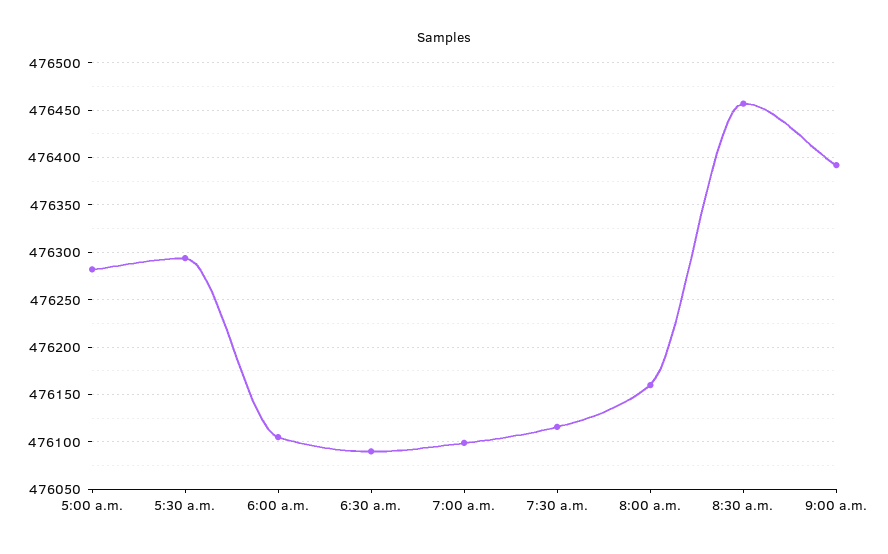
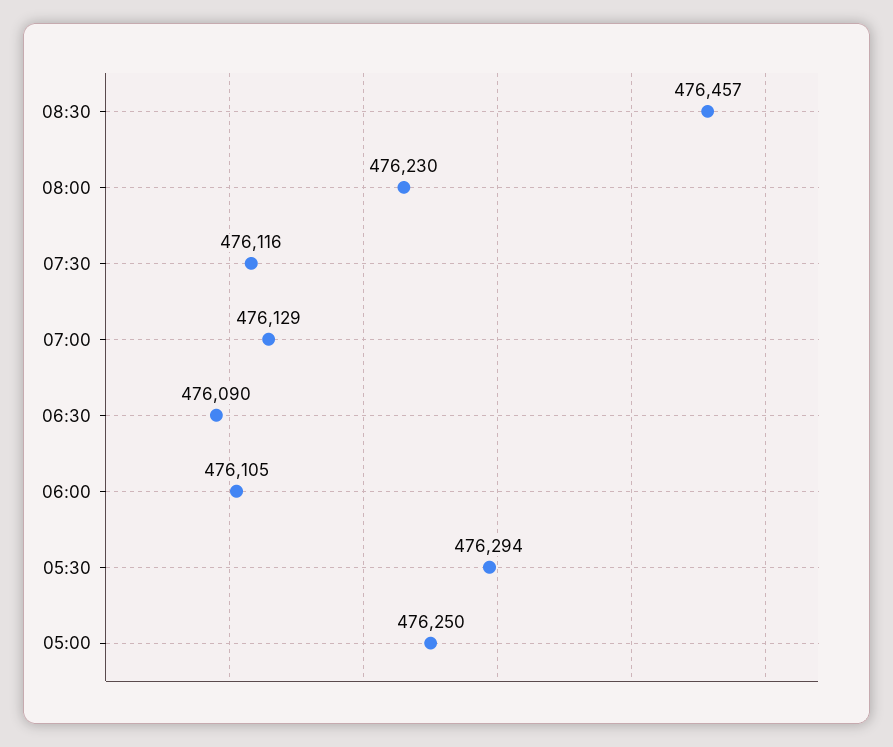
5:00 a.m.: 476280 -> 476250
7:00 a.m.: 476100 -> 476129
8:00 a.m.: 476160 -> 476230
9:00 a.m.: 476390 -> none

